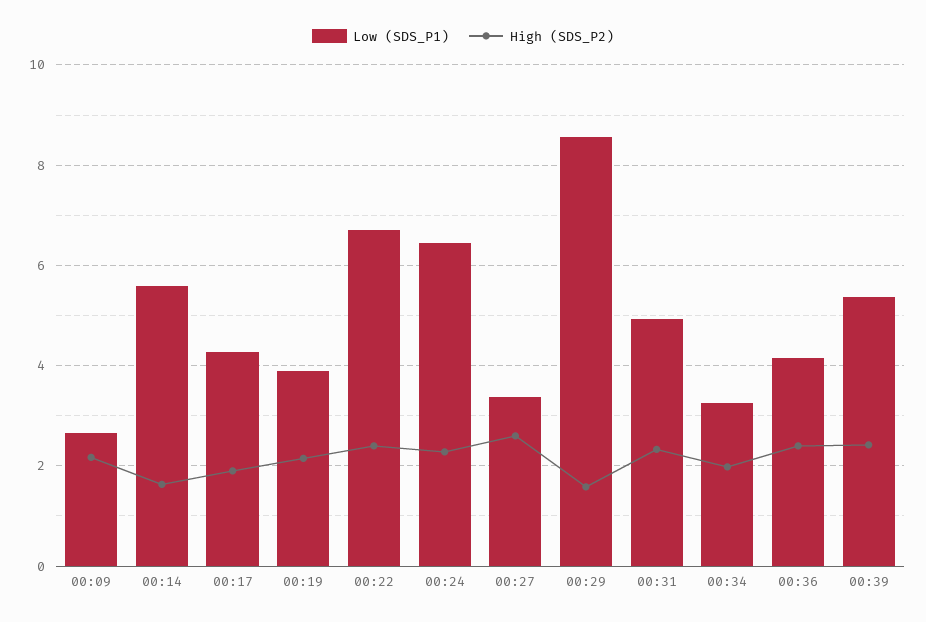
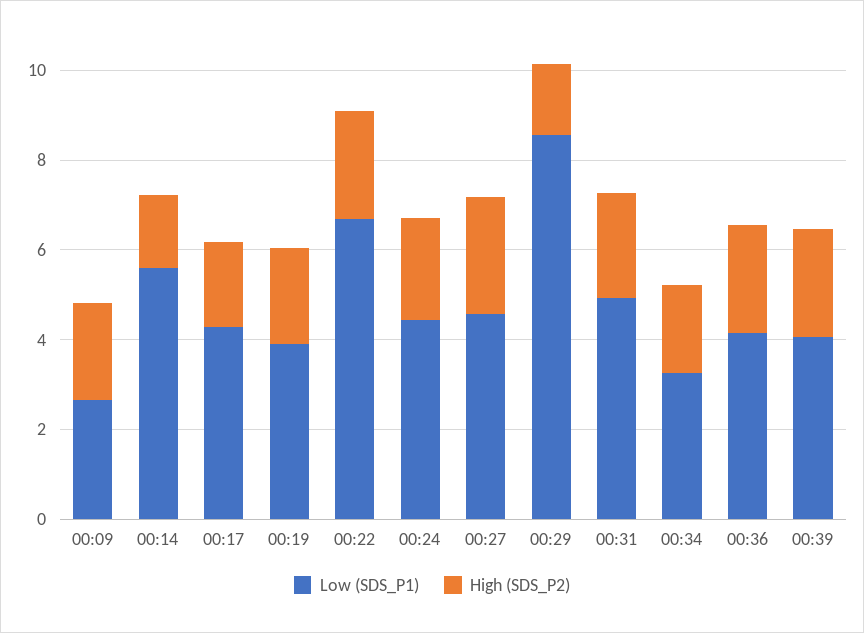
Low (SDS_P1), 00:24: 6.4 -> 4.5
Low (SDS_P1), 00:27: 3.4 -> 4.5
Low (SDS_P1), 00:39: 5.4 -> 4

